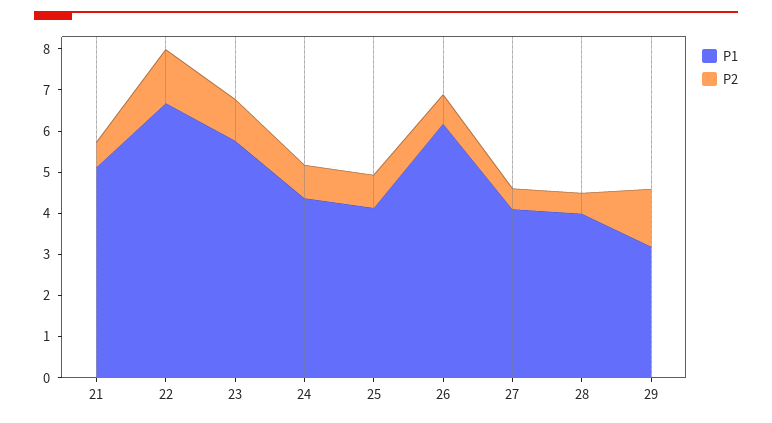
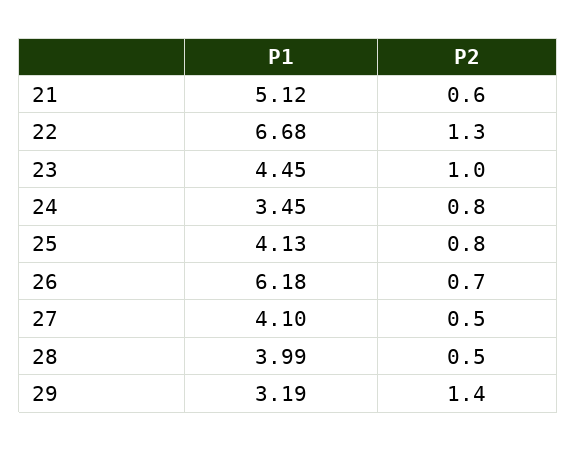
P1, 23: 5.8 -> 4.45
P1, 24: 4.4 -> 3.45

